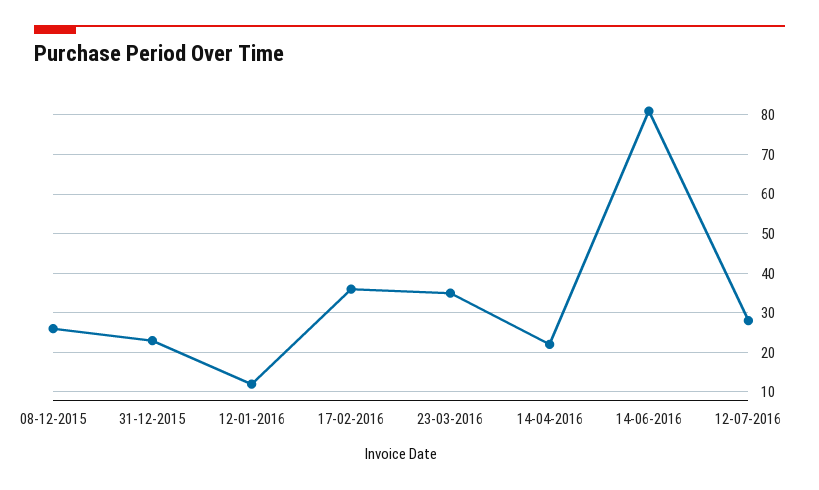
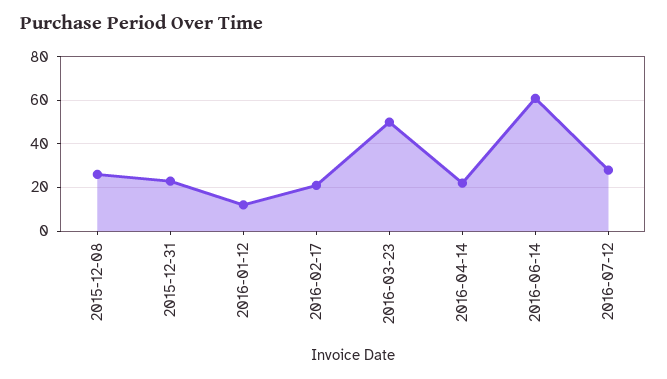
17-02-2016: 35 -> 20
23-03-2016: 35 -> 50
14-06-2016: 80 -> 60

